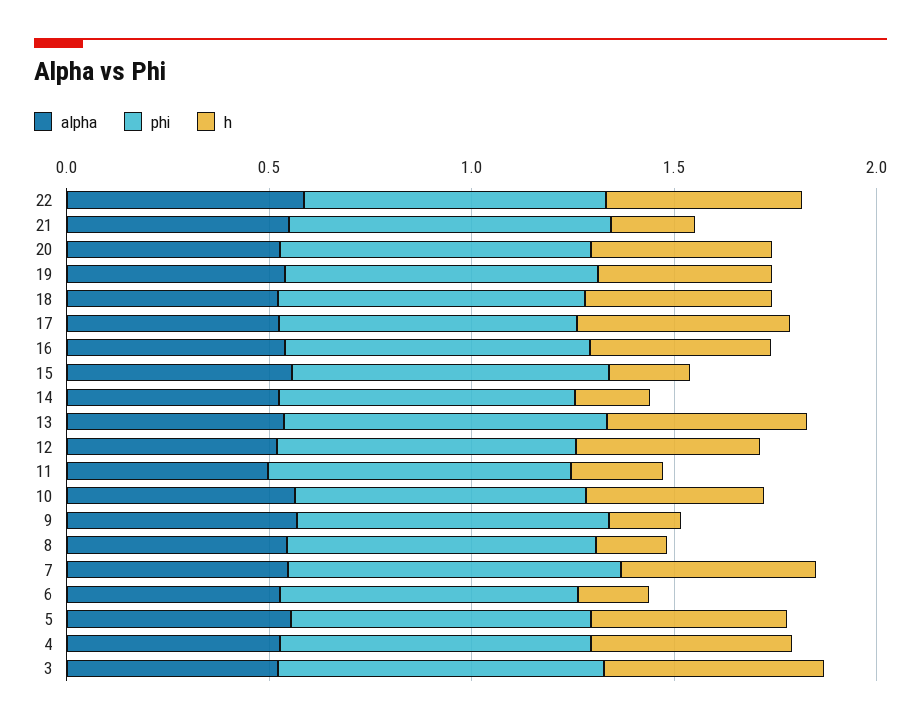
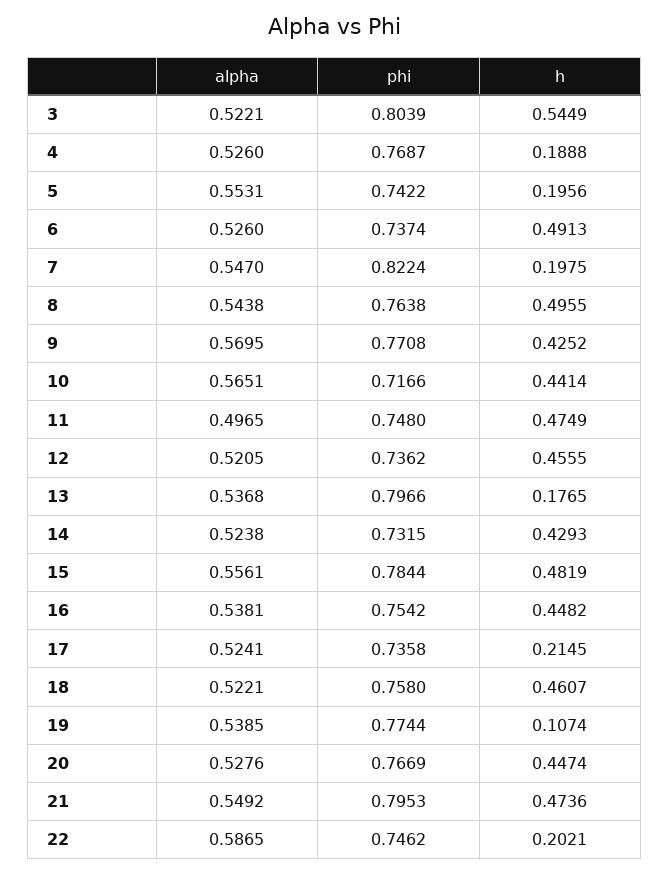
h, 22: 0.5 -> 0.2021
h, 21: 0.2 -> 0.4736
h, 19: 0.4 -> 0.1074
h, 17: 0.5 -> 0.2145
h, 15: 0.2 -> 0.4819
h, 14: 0.2 -> 0.4293
h, 13: 0.5 -> 0.1765
h, 11: 0.2 -> 0.4749
h, 9: 0.2 -> 0.4252
h, 8: 0.2 -> 0.4955
h, 7: 0.5 -> 0.1975
h, 6: 0.2 -> 0.4913
h, 5: 0.5 -> 0.1956
h, 4: 0.5 -> 0.1888

